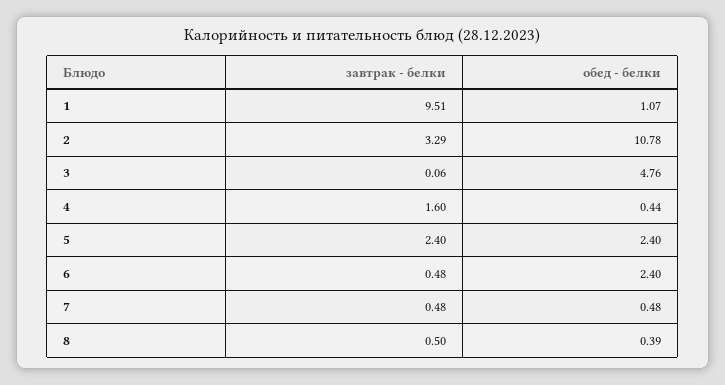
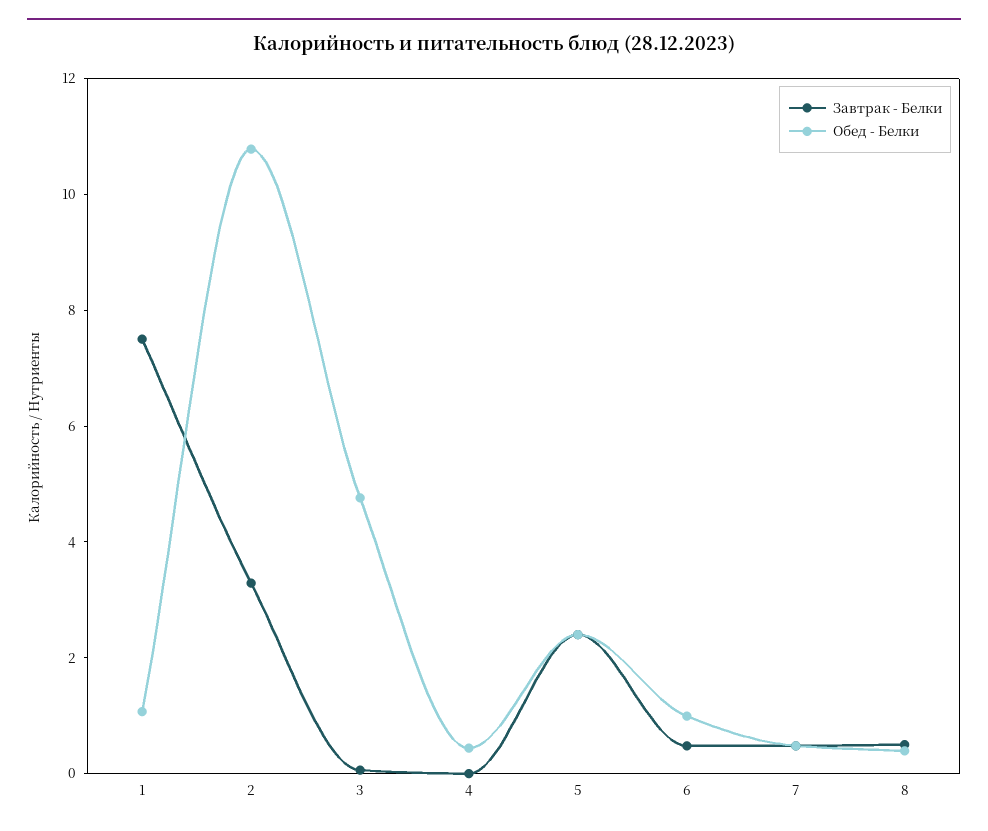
завтрак - белки, 1: 9.51 -> 7.5
завтрак - белки, 4: 1.6 -> 0
обед - белки, 6: 2.4 -> 1

